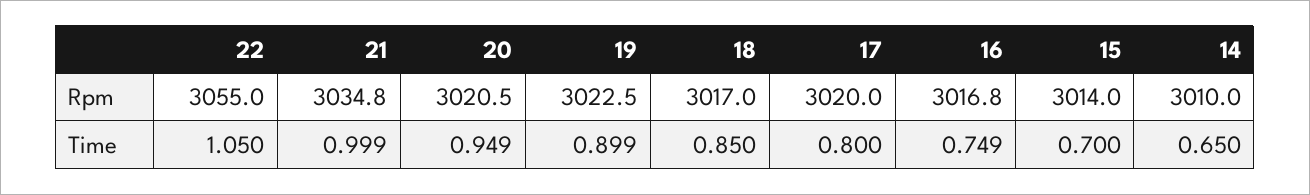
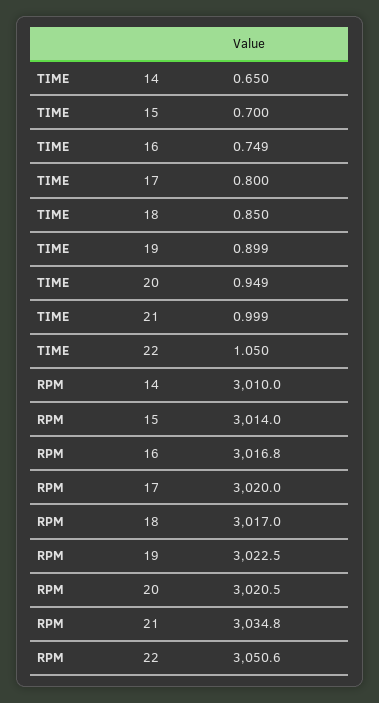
22, Rpm: 3055 -> 3050.6

